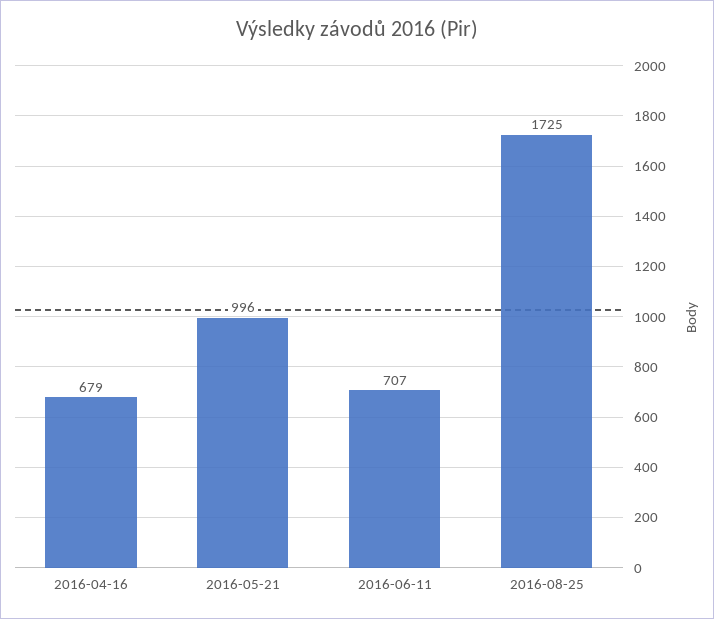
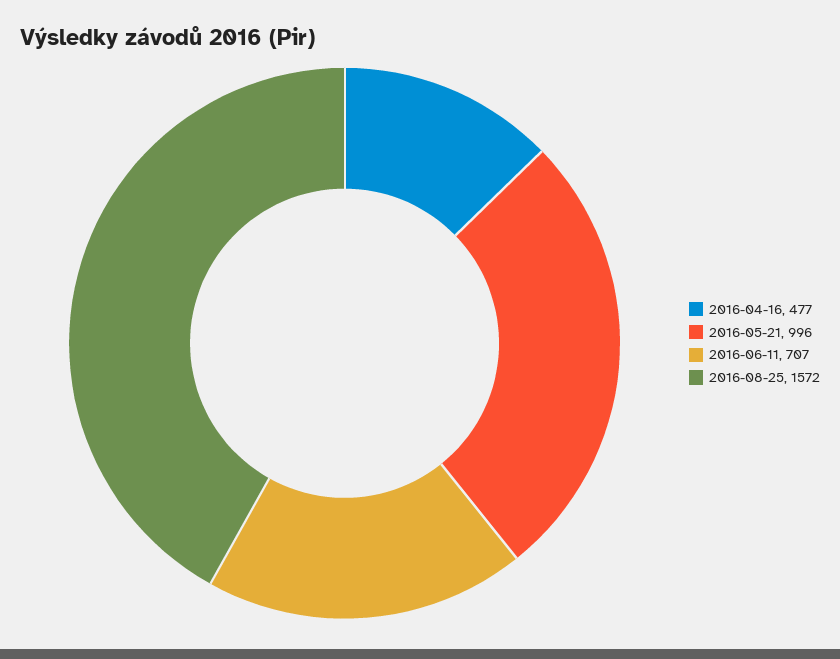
2016-04-16: 679 -> 477
2016-08-25: 1725 -> 1572

